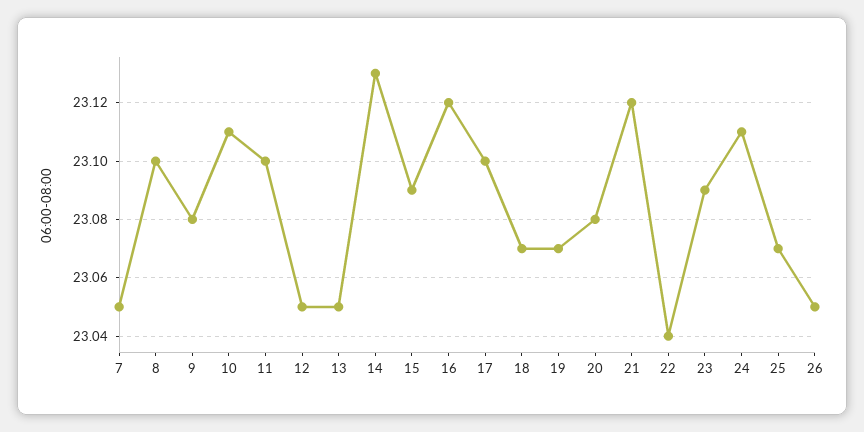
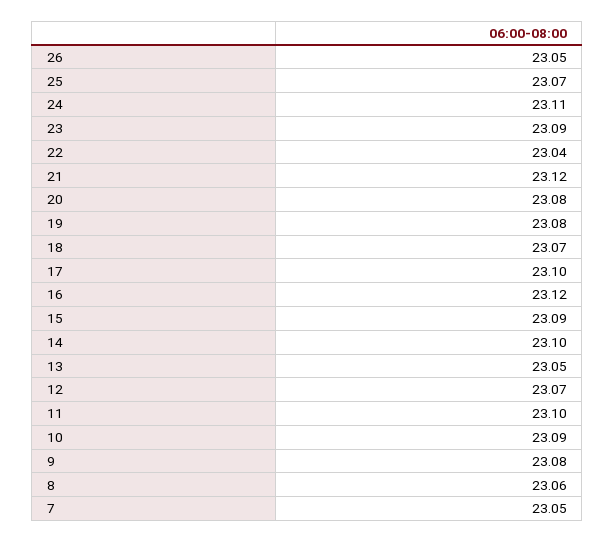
8: 23.1 -> 23.06
10: 23.11 -> 23.09
12: 23.05 -> 23.07
14: 23.13 -> 23.1
19: 23.07 -> 23.08

